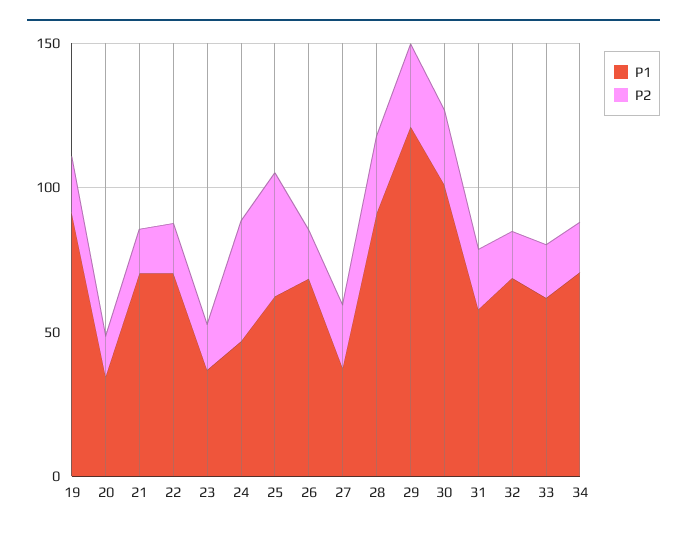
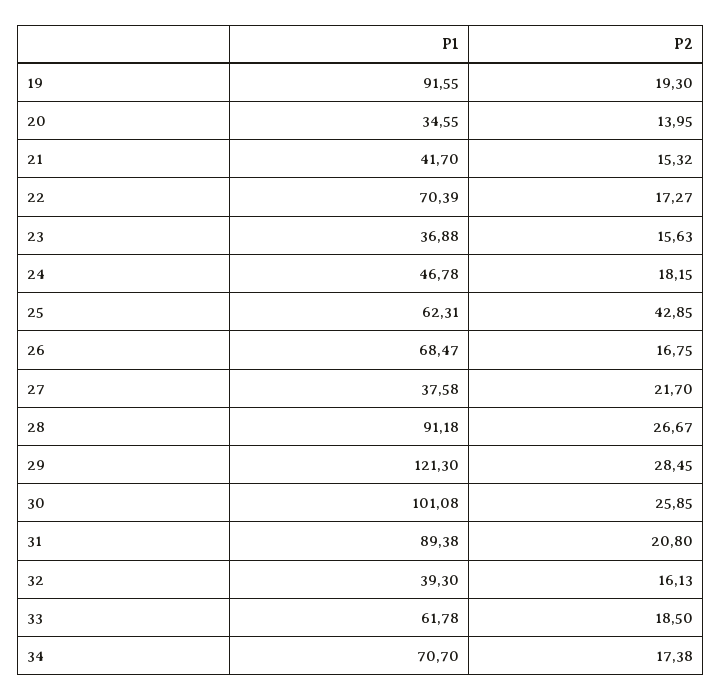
P1, 21: 70 -> 41.7
P2, 24: 40 -> 18.15
P1, 31: 60 -> 89.38
P1, 32: 70 -> 39.3

